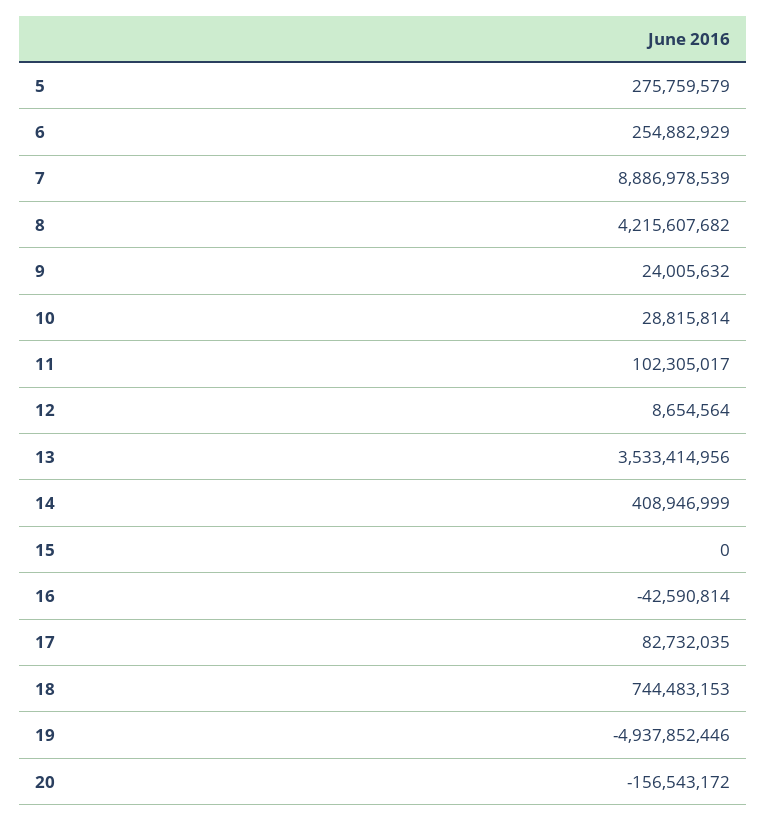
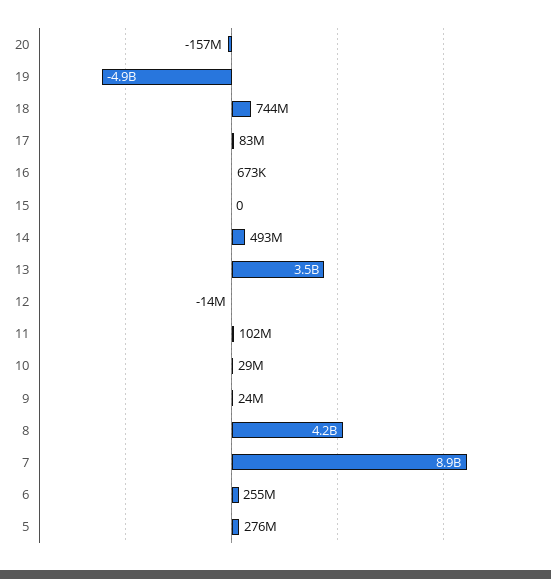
12: 8654564 -> -14000000
14: 408946999 -> 493000000
16: -42590814 -> 673000

